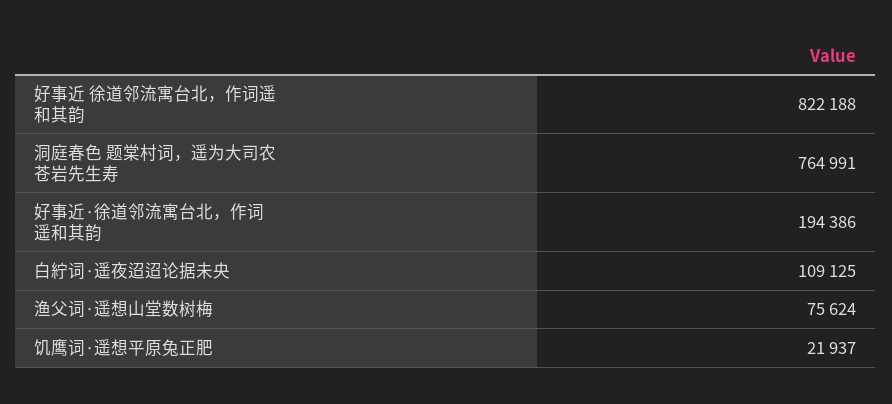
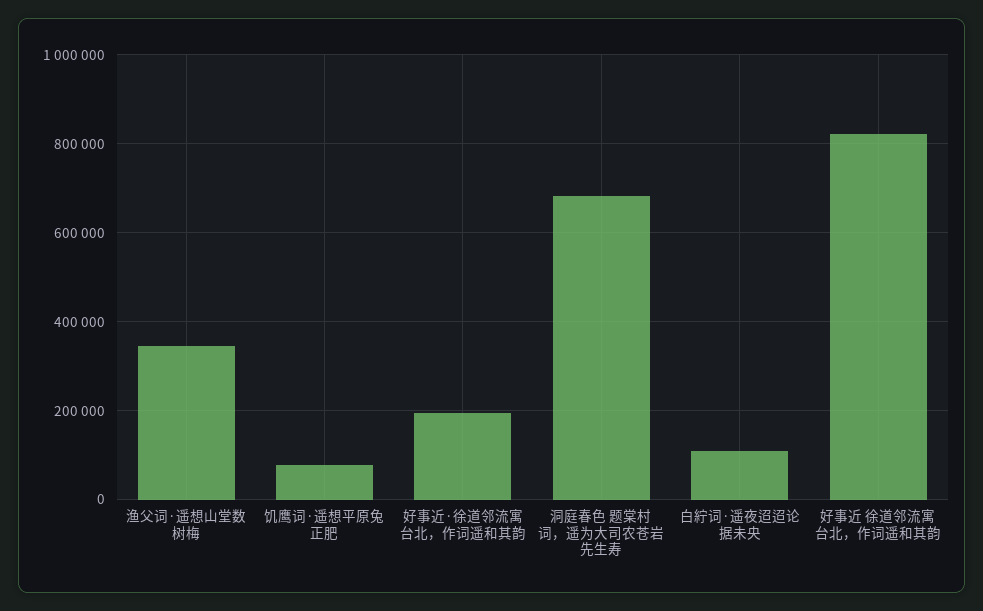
洞庭春色 题棠村词，遥为大司农苍岩先生寿: 764991 -> 680000
渔父词·遥想山堂数树梅: 75624 -> 340000
饥鹰词·遥想平原兔正肥: 21937 -> 80000

